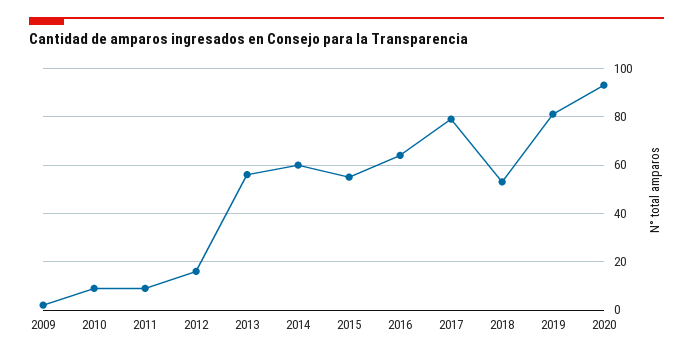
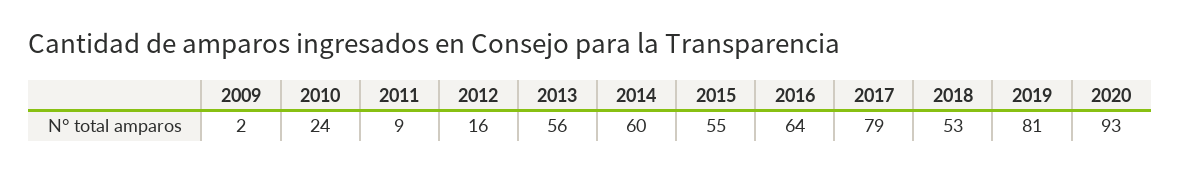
2010: 10 -> 24

